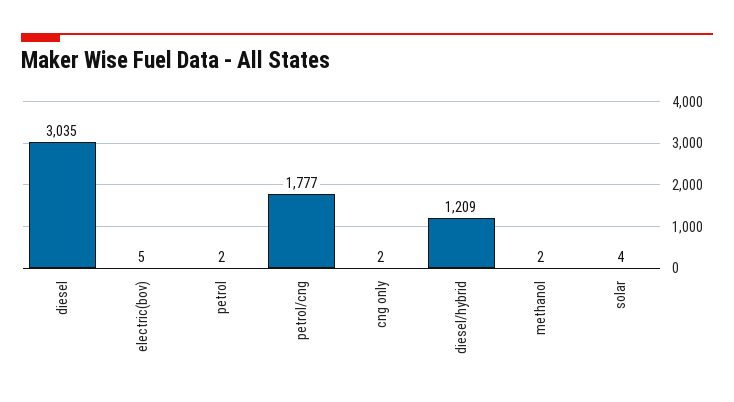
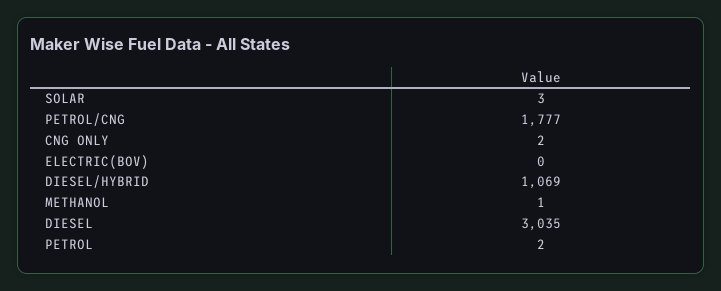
electric(bov): 5 -> 0
diesel/hybrid: 1209 -> 1069
methanol: 2 -> 1
solar: 4 -> 3

